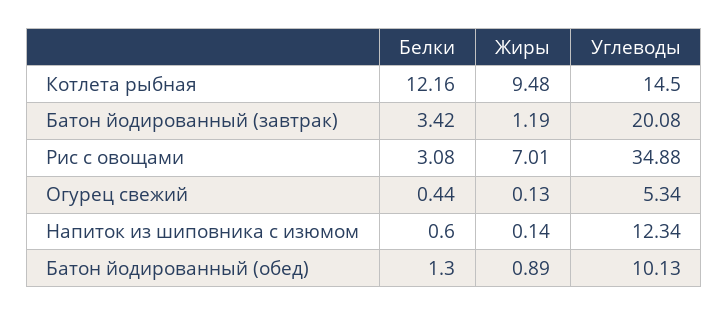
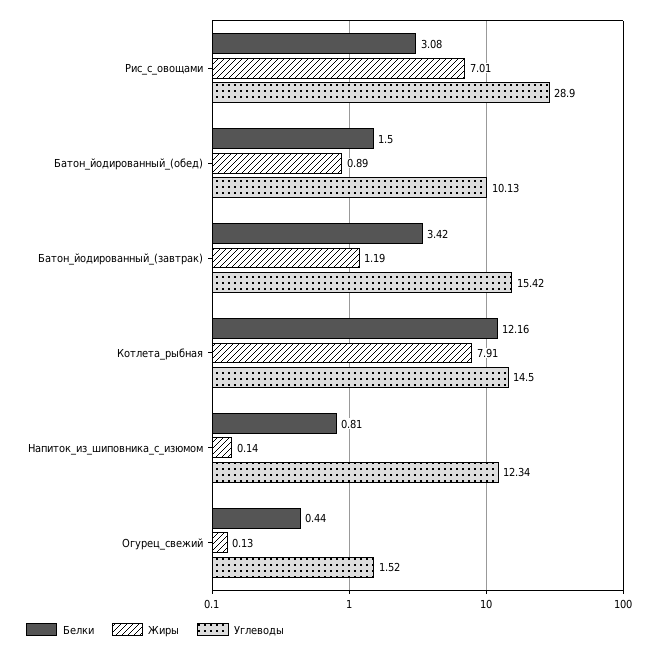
Жиры, Котлета рыбная: 9.48 -> 7.91
Углеводы, Батон йодированный (завтрак): 20.08 -> 15.42
Углеводы, Рис с овощами: 34.88 -> 28.9
Углеводы, Огурец свежий: 5.34 -> 1.52
Белки, Напиток из шиповника с изюмом: 0.6 -> 0.81
Белки, Батон йодированный (обед): 1.3 -> 1.5

